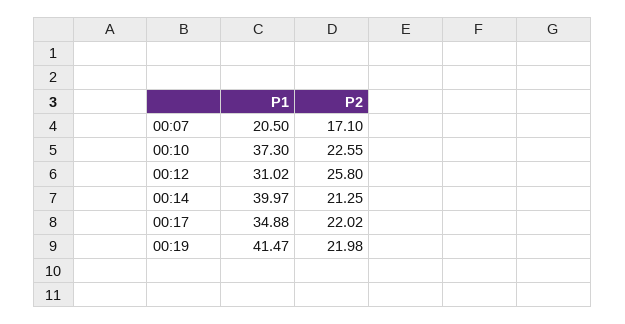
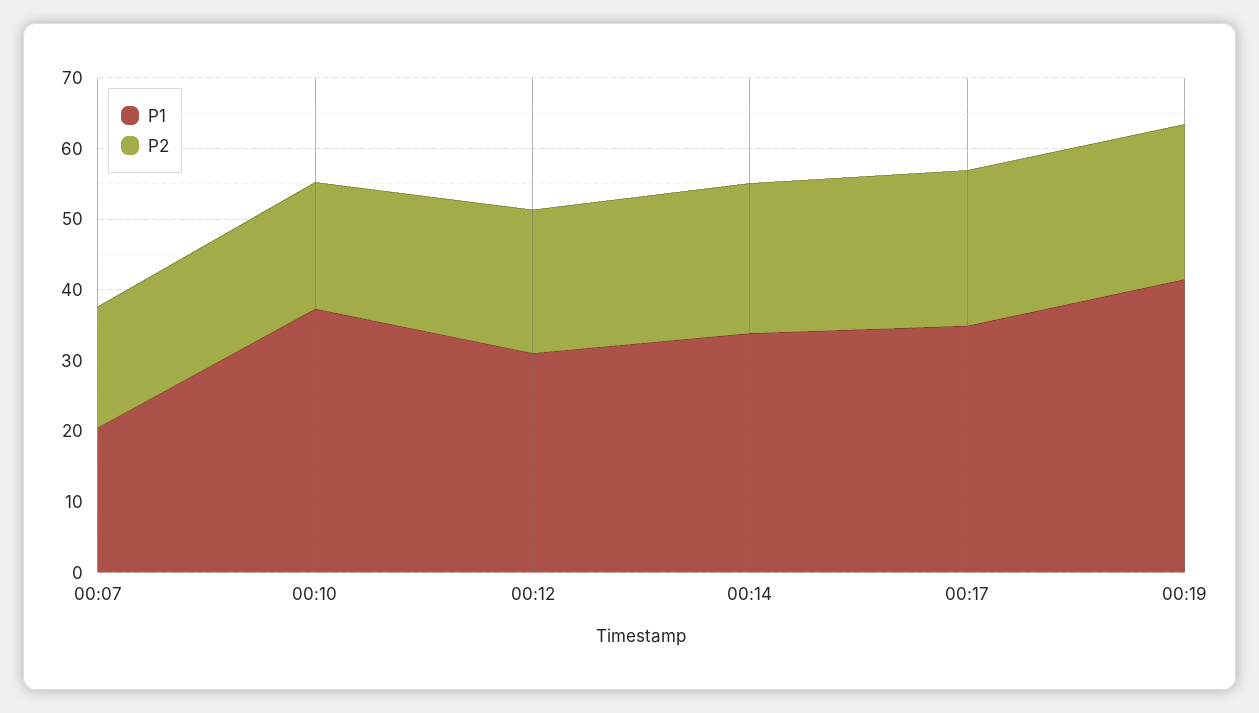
P2, 00:10: 22.55 -> 18
P2, 00:12: 25.8 -> 20
P1, 00:14: 39.97 -> 34

